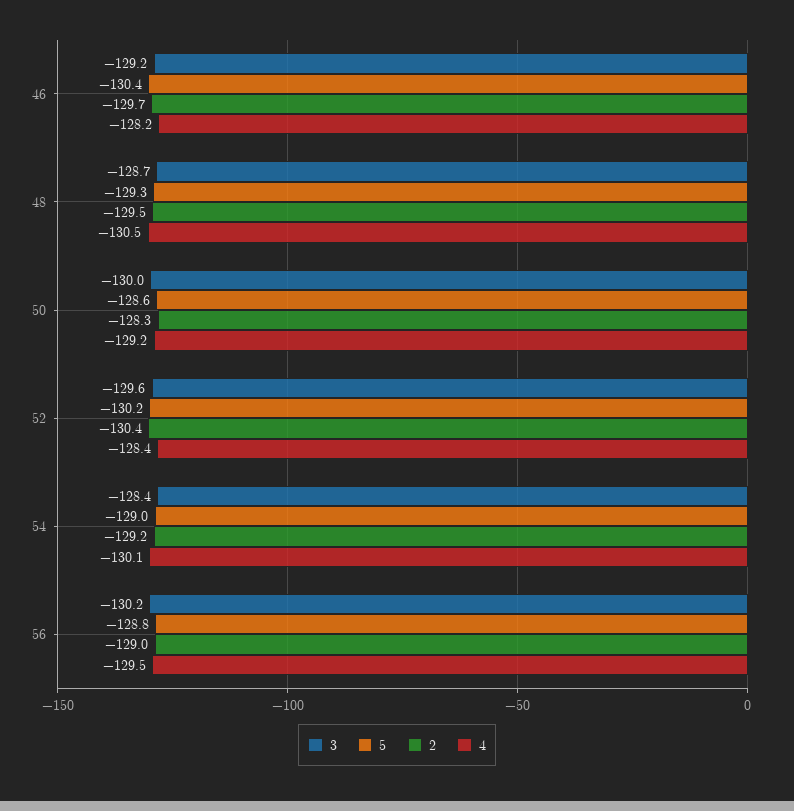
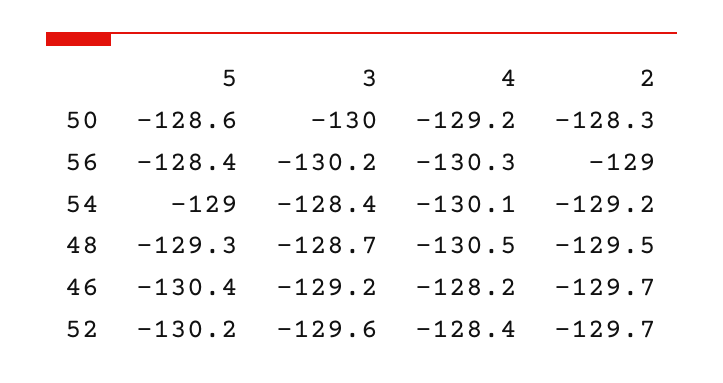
2, 52: -130.4 -> -129.7
5, 56: -128.8 -> -128.4
4, 56: -129.5 -> -130.3

